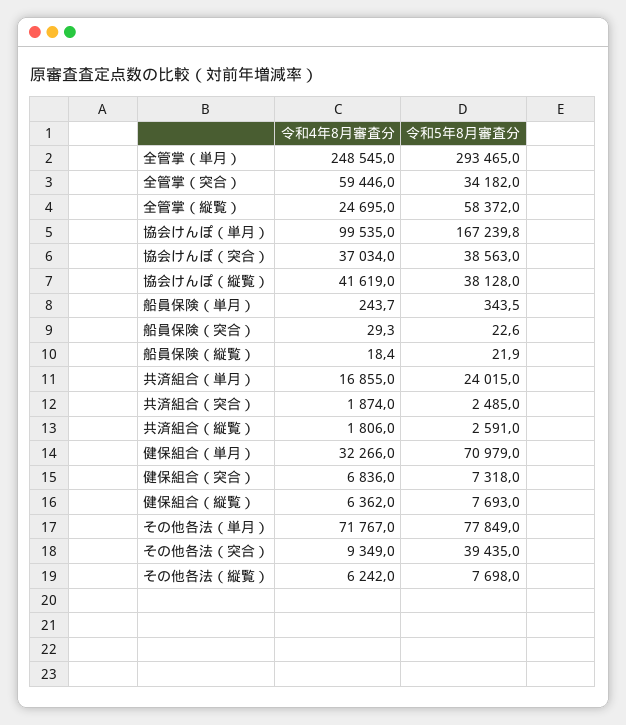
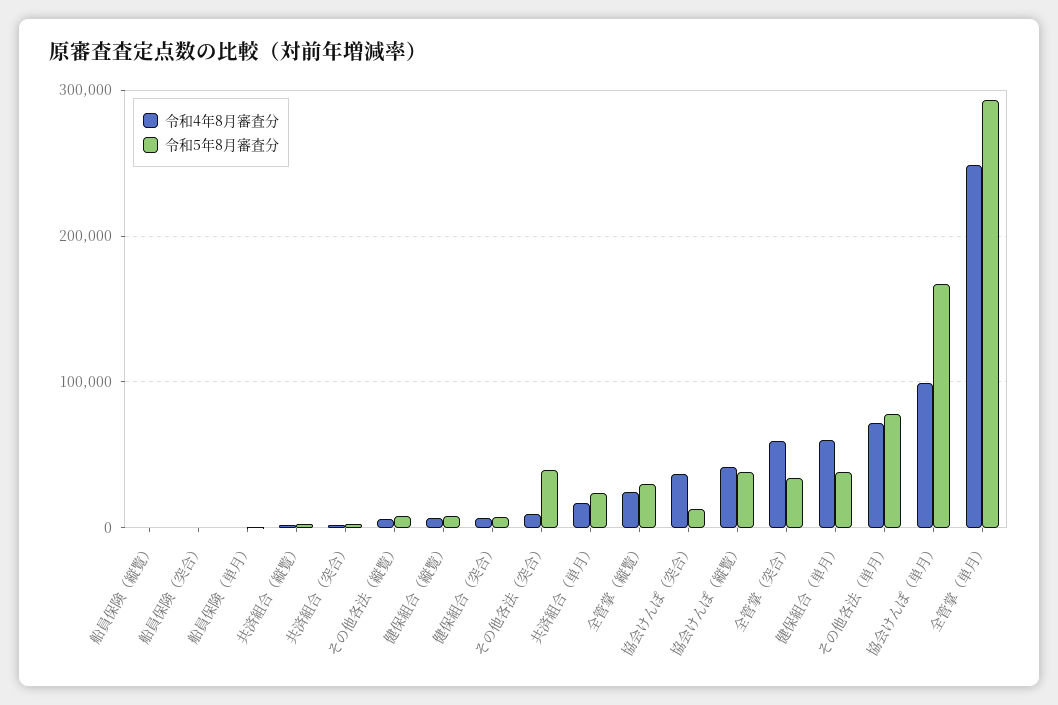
令和5年8月審査分, 全管掌（縦覧）: 58372 -> 30000
令和5年8月審査分, 協会けんぽ（突合）: 38563 -> 10000
令和4年8月審査分, 健保組合（単月）: 32266 -> 60000
令和5年8月審査分, 健保組合（単月）: 70979 -> 40000

